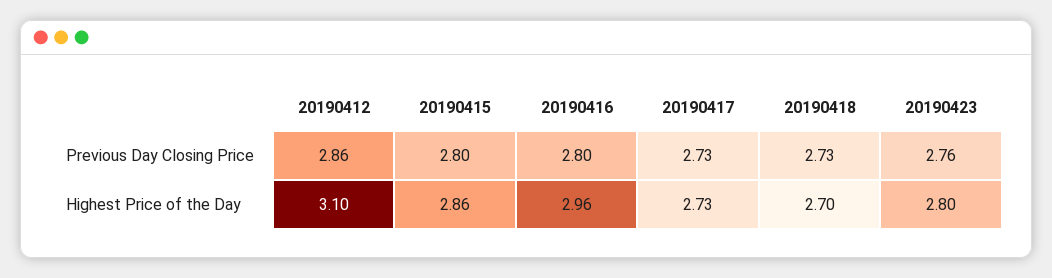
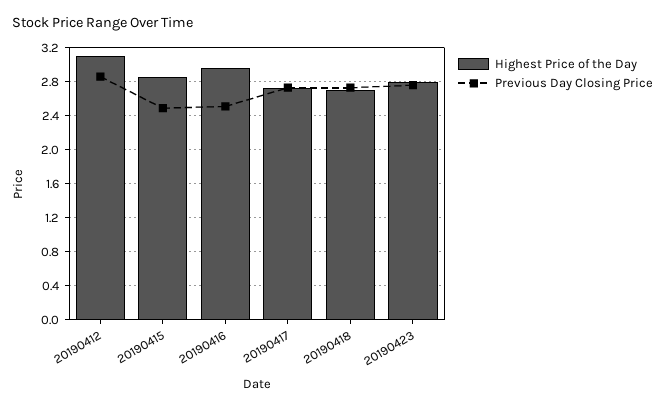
Previous Day Closing Price, 20190415: 2.8 -> 2.5
Previous Day Closing Price, 20190416: 2.8 -> 2.5

